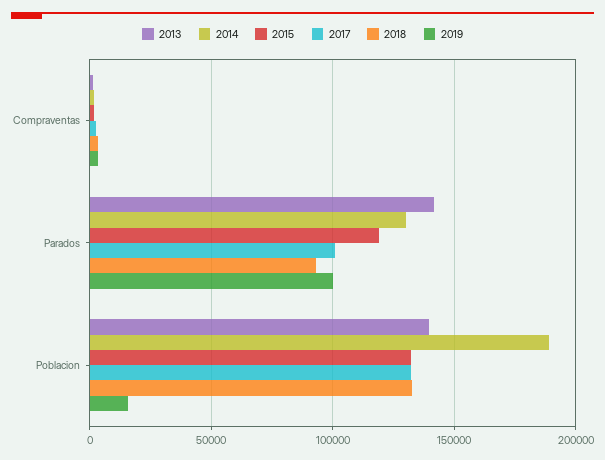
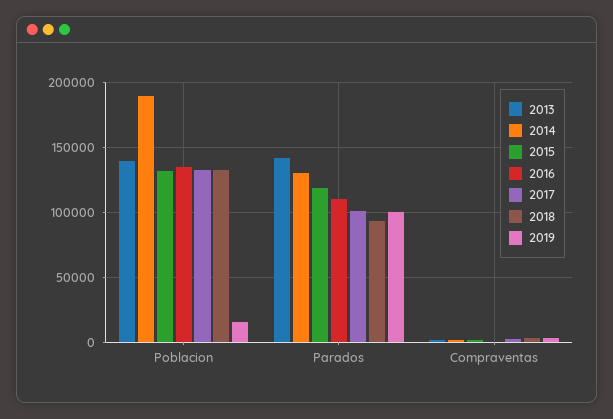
2016, Poblacion: none -> 135000
2016, Parados: none -> 110000
2016, Compraventas: none -> 0

